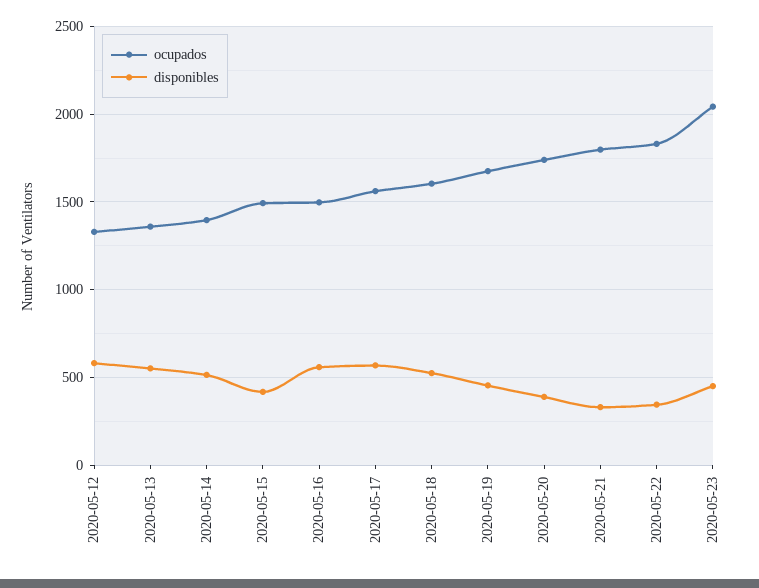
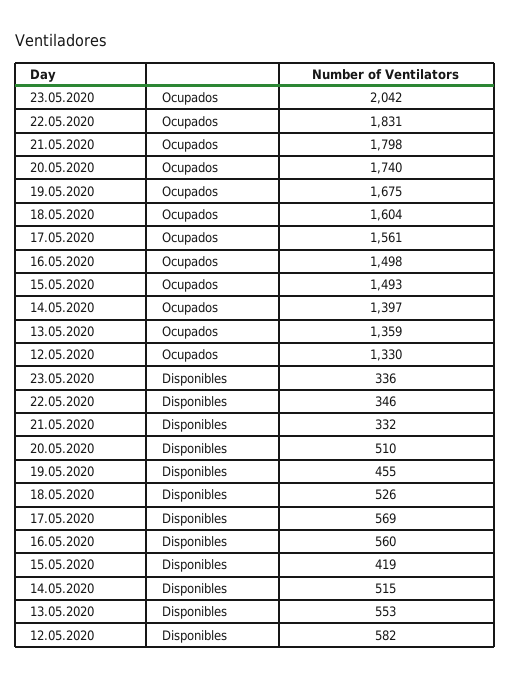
disponibles, 2020-05-20: 400 -> 510
disponibles, 2020-05-23: 450 -> 336

